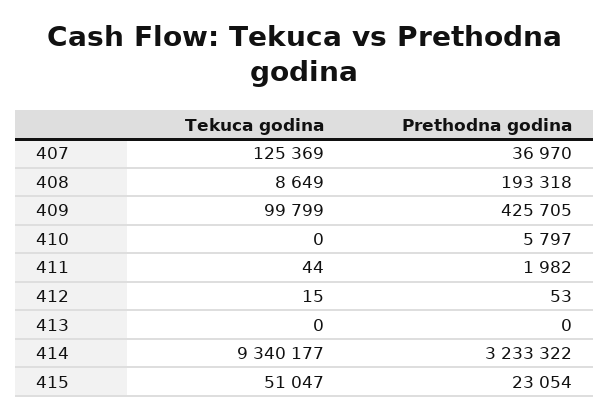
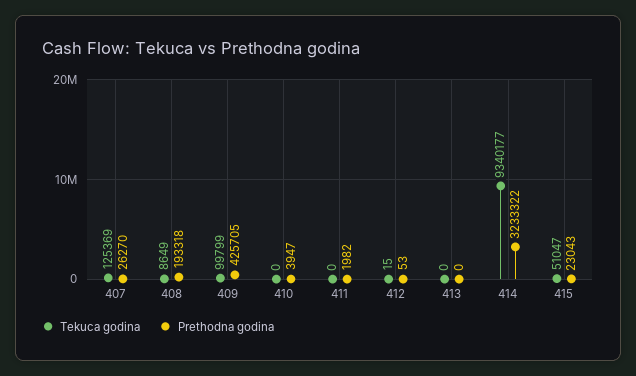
Prethodna godina, 407: 36970 -> 26270
Prethodna godina, 410: 5797 -> 3947
Tekuca godina, 411: 44 -> 0
Prethodna godina, 415: 23054 -> 23043

